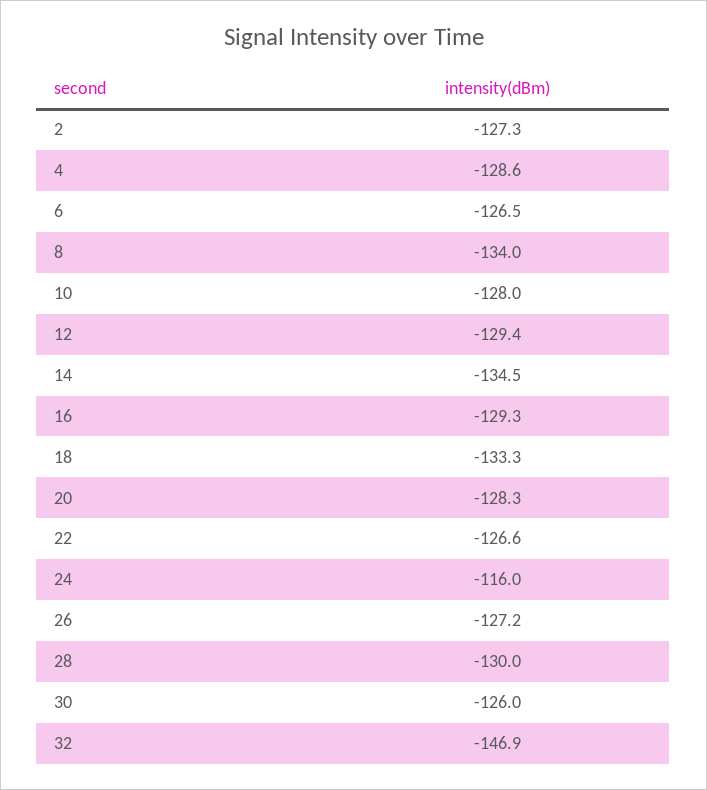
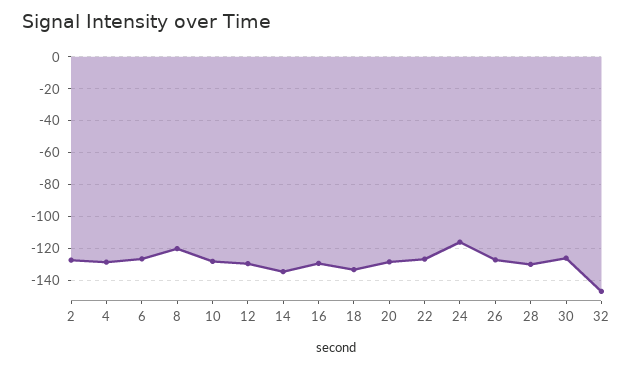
8: -134 -> -120

